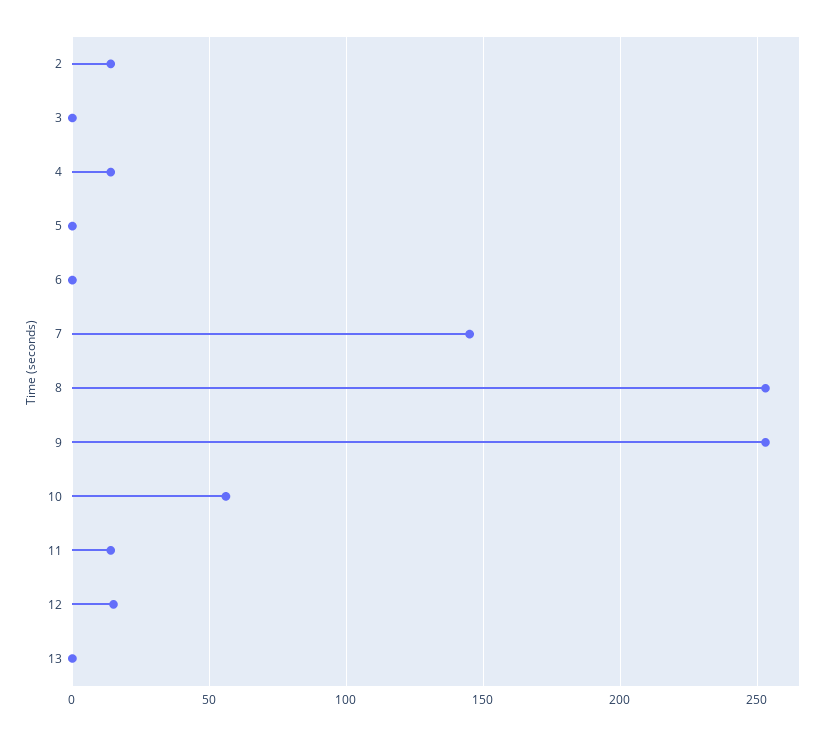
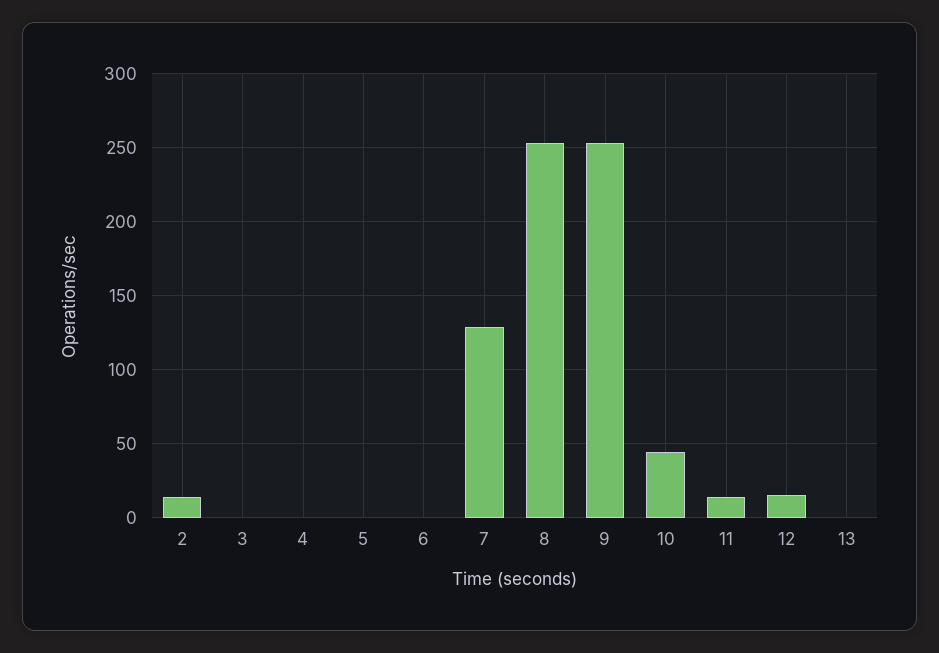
4: 15 -> 0
7: 145 -> 130
10: 55 -> 45

